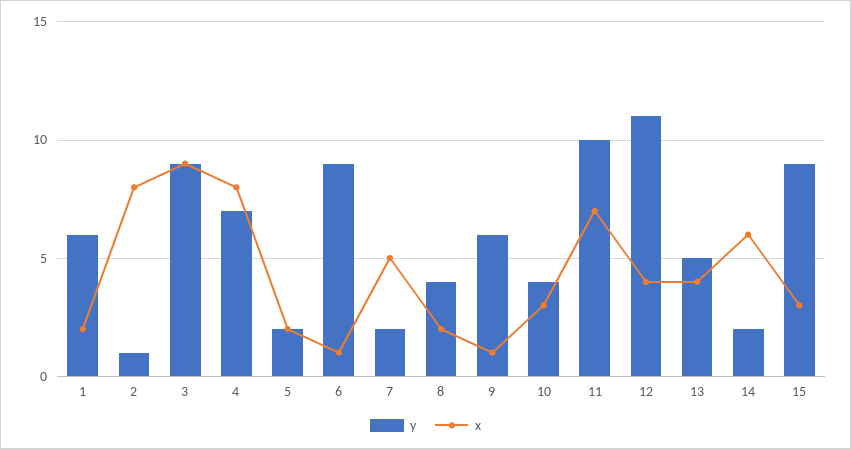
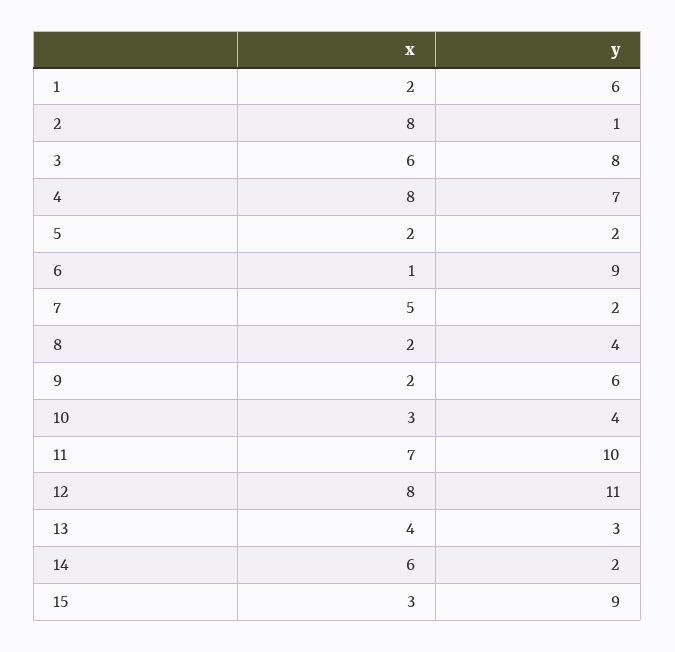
y, 3: 9 -> 8
x, 3: 9 -> 6
x, 9: 1 -> 2
x, 12: 4 -> 8
y, 13: 5 -> 3

